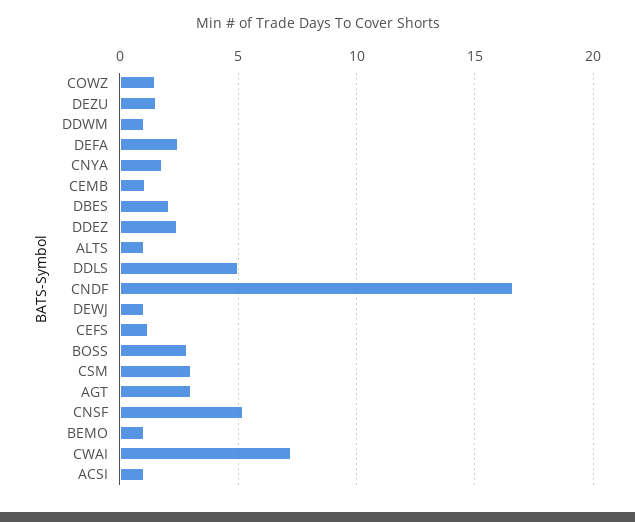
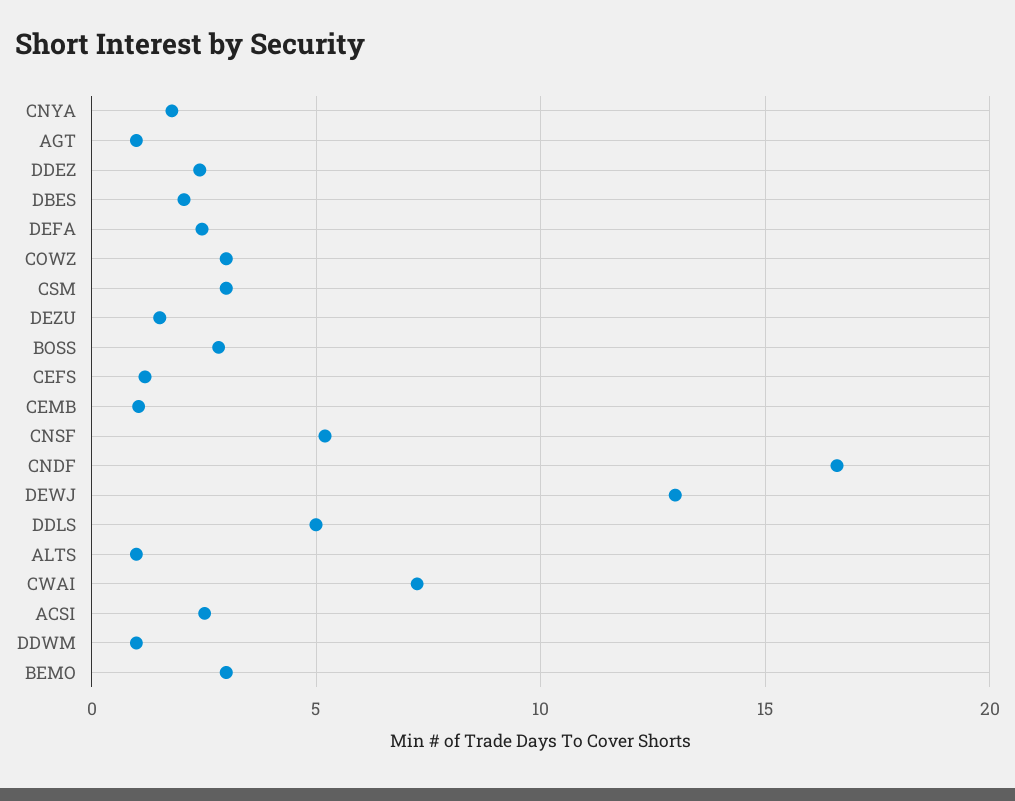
COWZ: 1.5 -> 3
DEWJ: 1 -> 13
AGT: 3 -> 1
BEMO: 1 -> 3
ACSI: 1 -> 2.5

